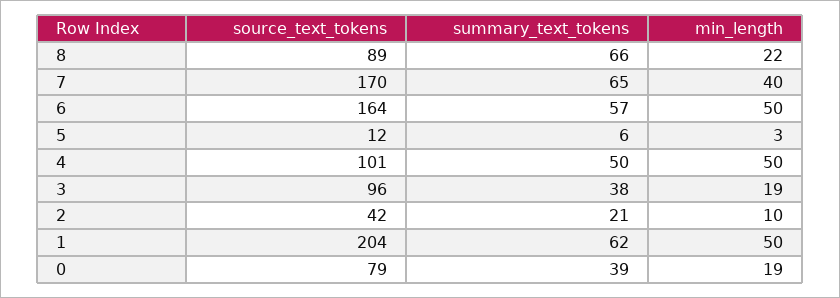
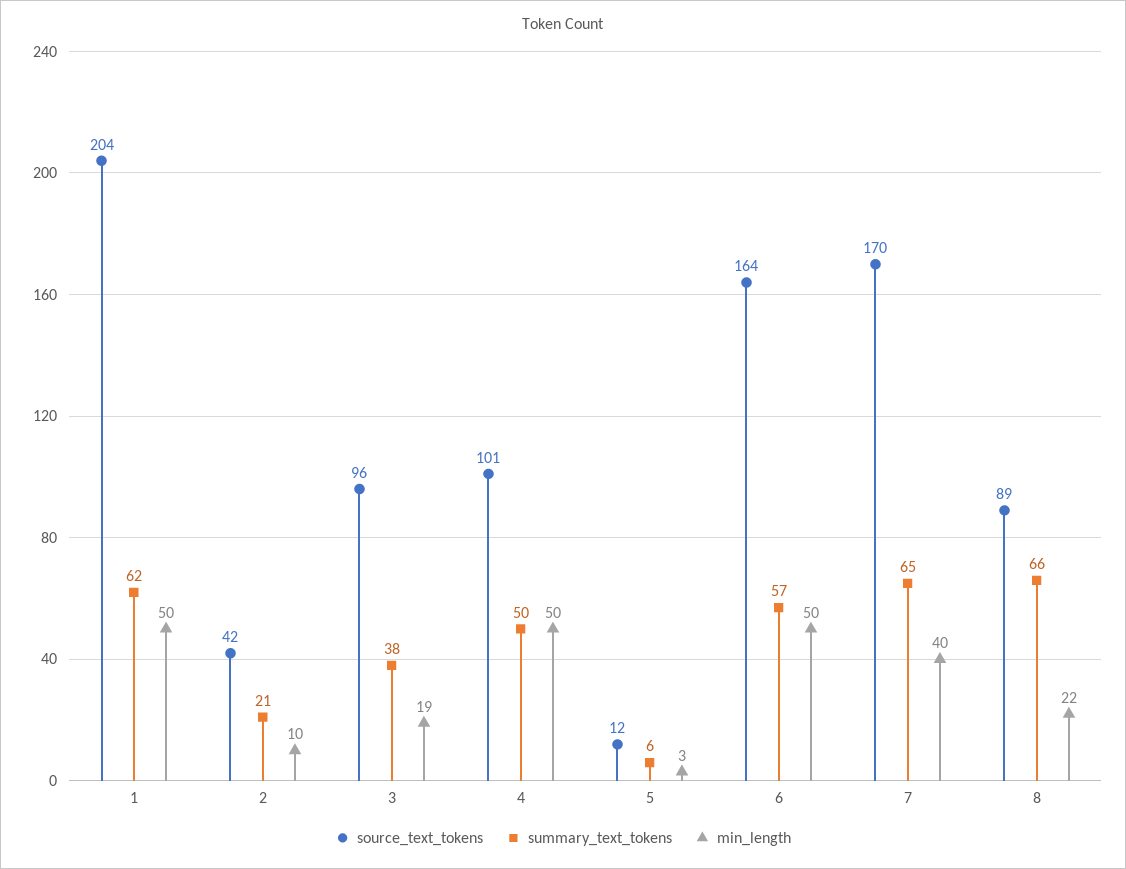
source_text_tokens, 0: 79 -> none
summary_text_tokens, 0: 39 -> none
min_length, 0: 19 -> none

